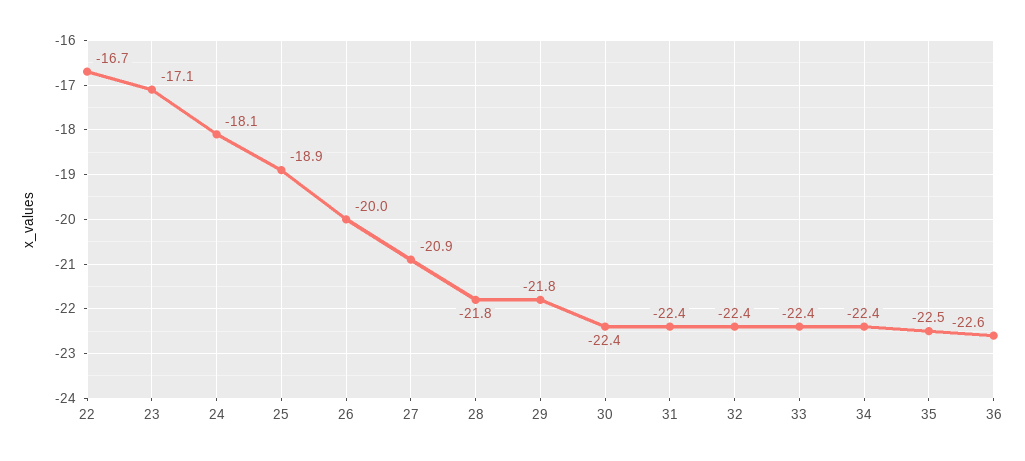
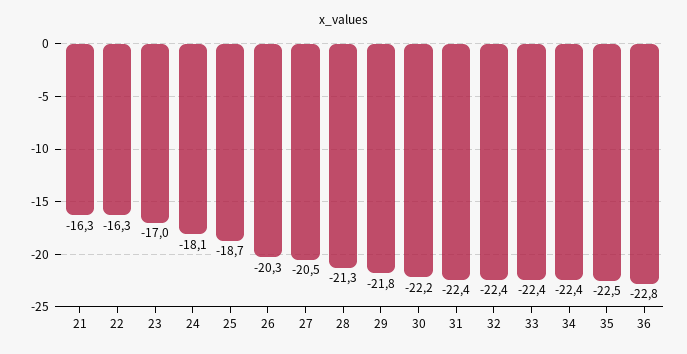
22: -16.7 -> -16.3
23: -17.1 -> -17
25: -18.9 -> -18.7
26: -20 -> -20.3
27: -20.9 -> -20.5
28: -21.8 -> -21.3
30: -22.4 -> -22.2
36: -22.6 -> -22.8
21: none -> -16.3

